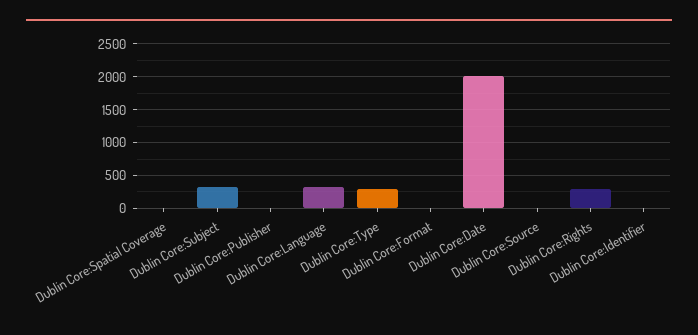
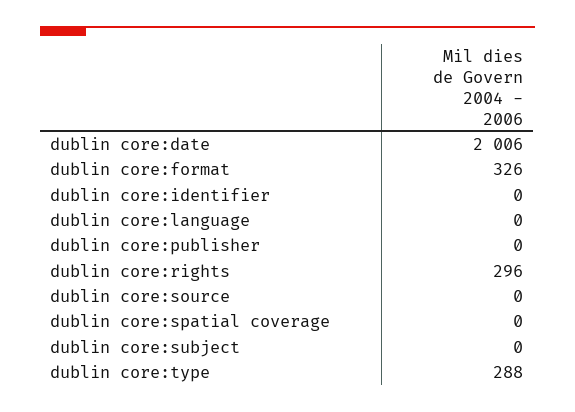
Dublin Core:Subject: 300 -> 0
Dublin Core:Language: 300 -> 0
Dublin Core:Format: 0 -> 326

